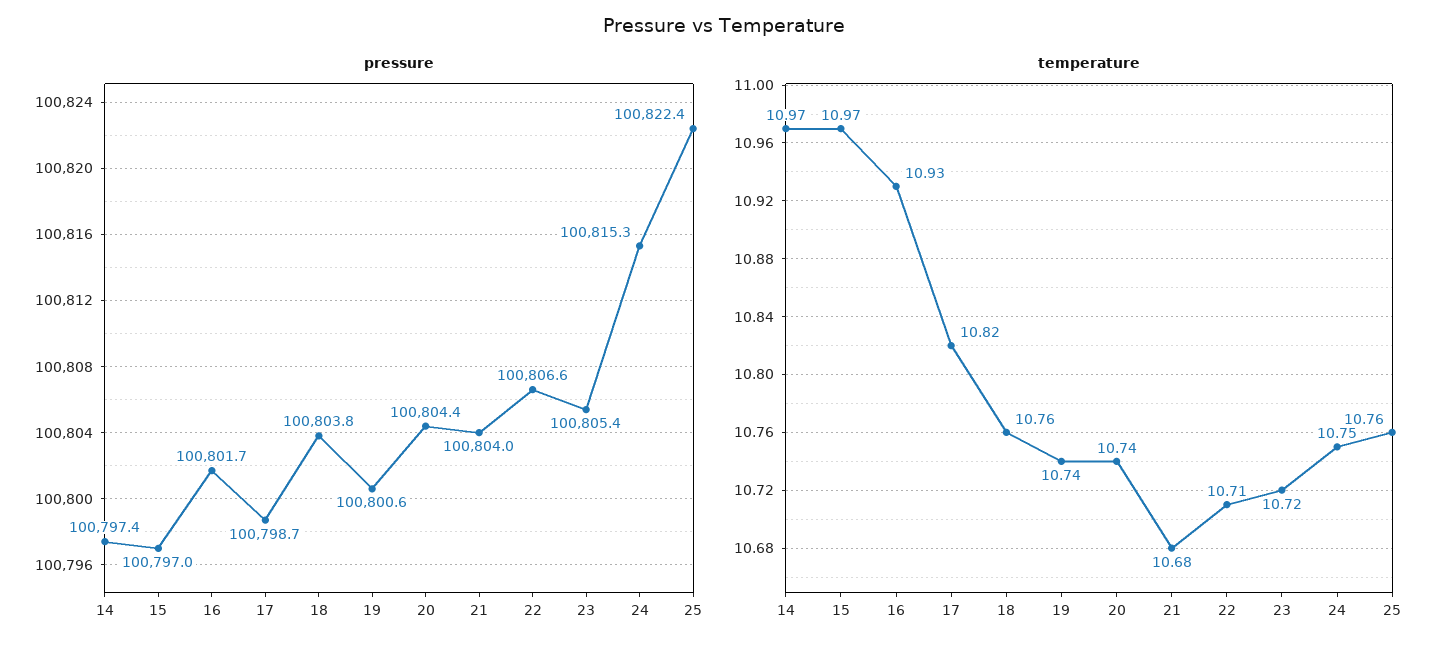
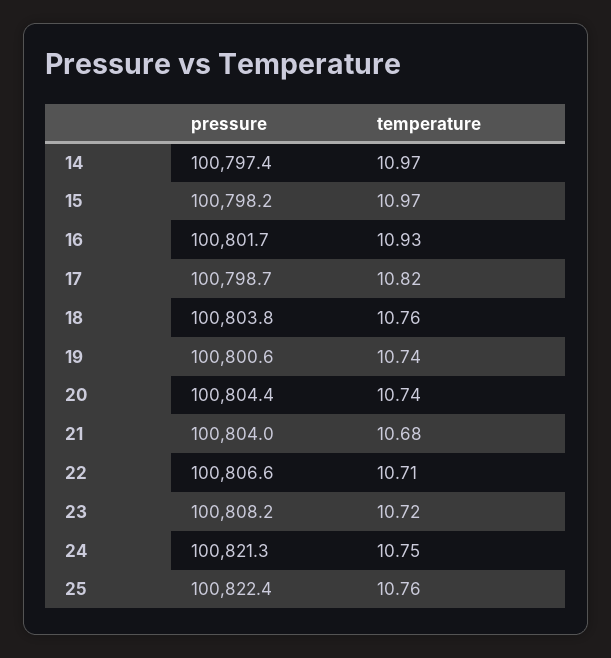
pressure, 15: 100797 -> 100798.2
pressure, 23: 100805.4 -> 100808.2
pressure, 24: 100815.3 -> 100821.3

